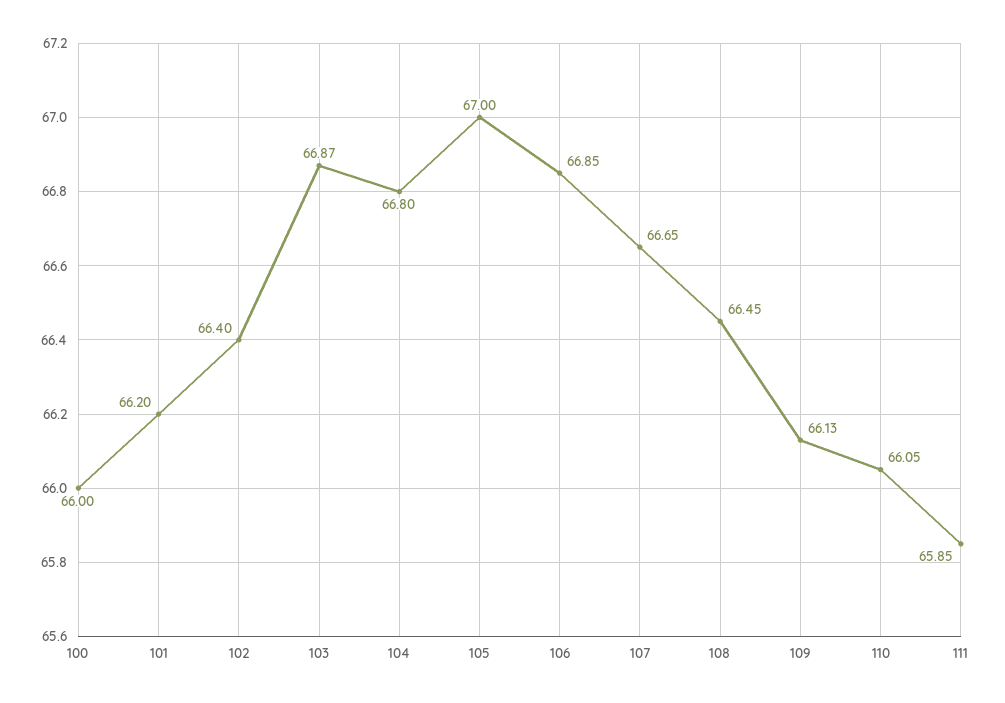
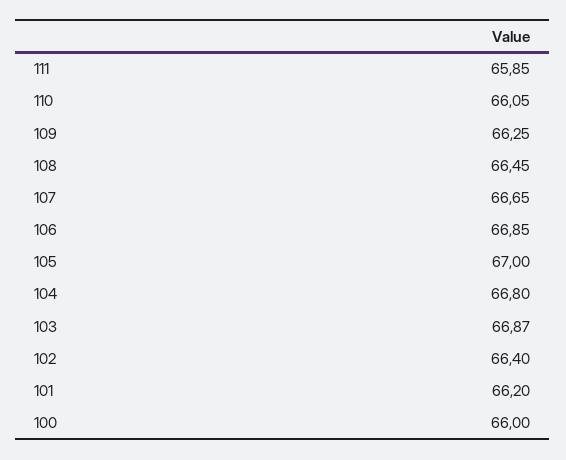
109: 66.13 -> 66.25

